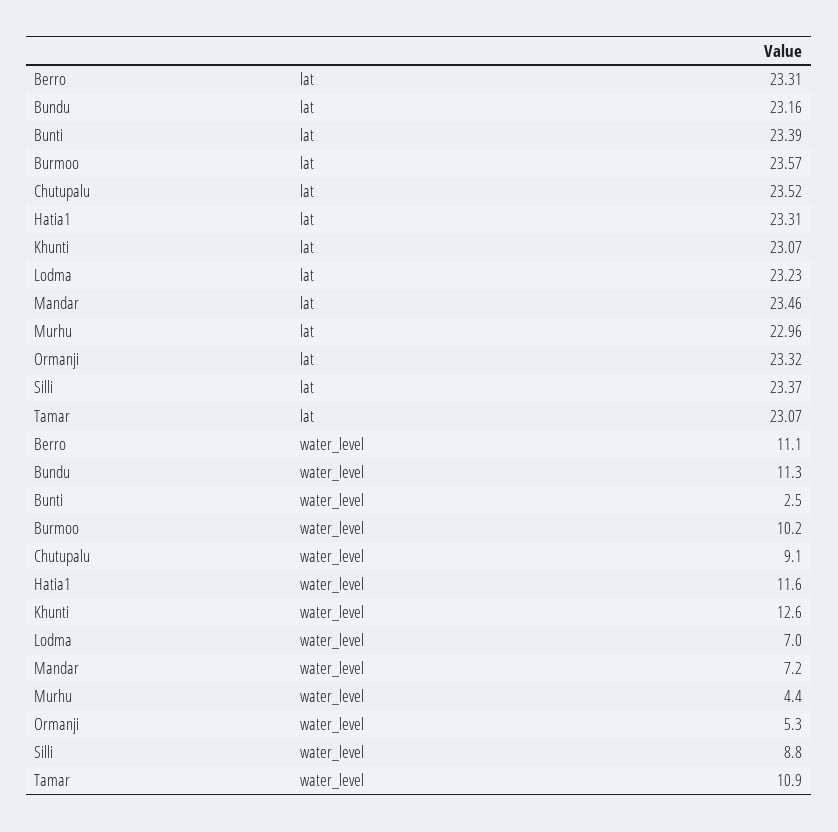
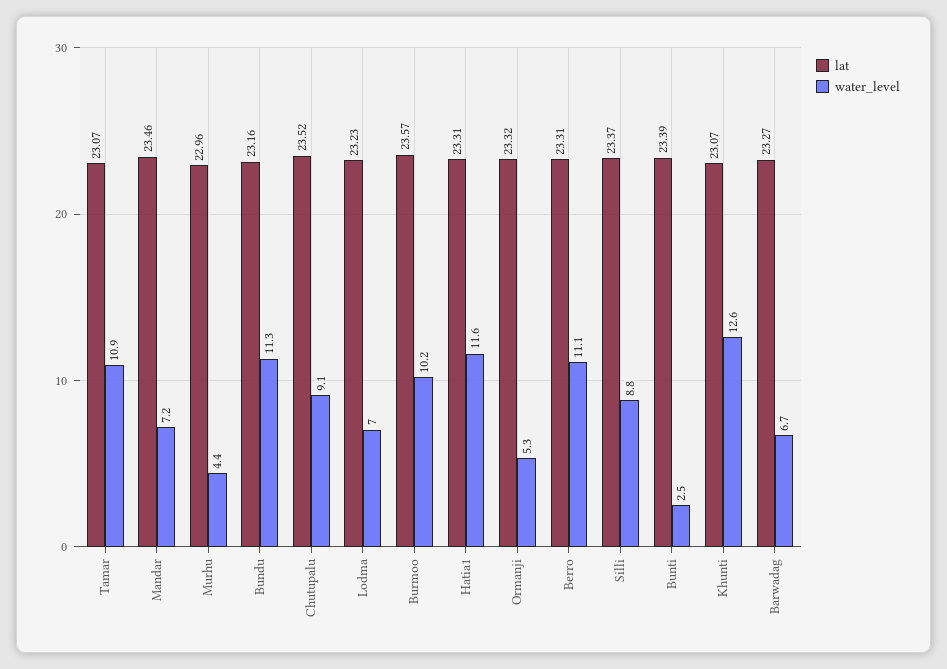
lat, Barwadag: none -> 23.27
water_level, Barwadag: none -> 6.7

